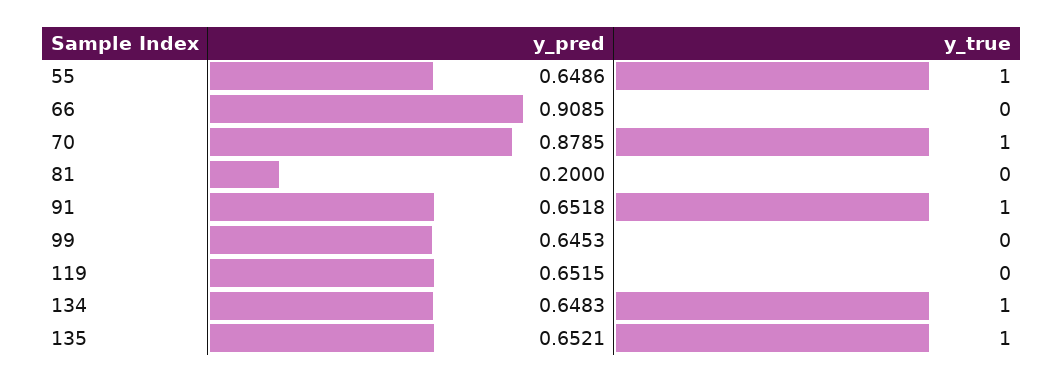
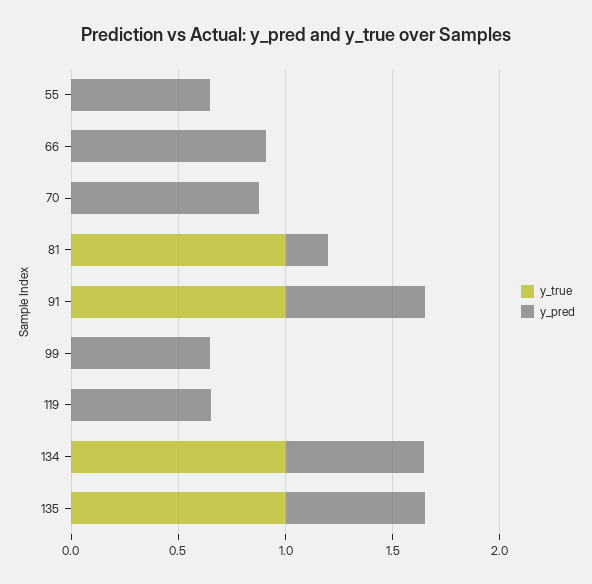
y_true, 55: 1 -> 0
y_true, 70: 1 -> 0
y_true, 81: 0 -> 1

